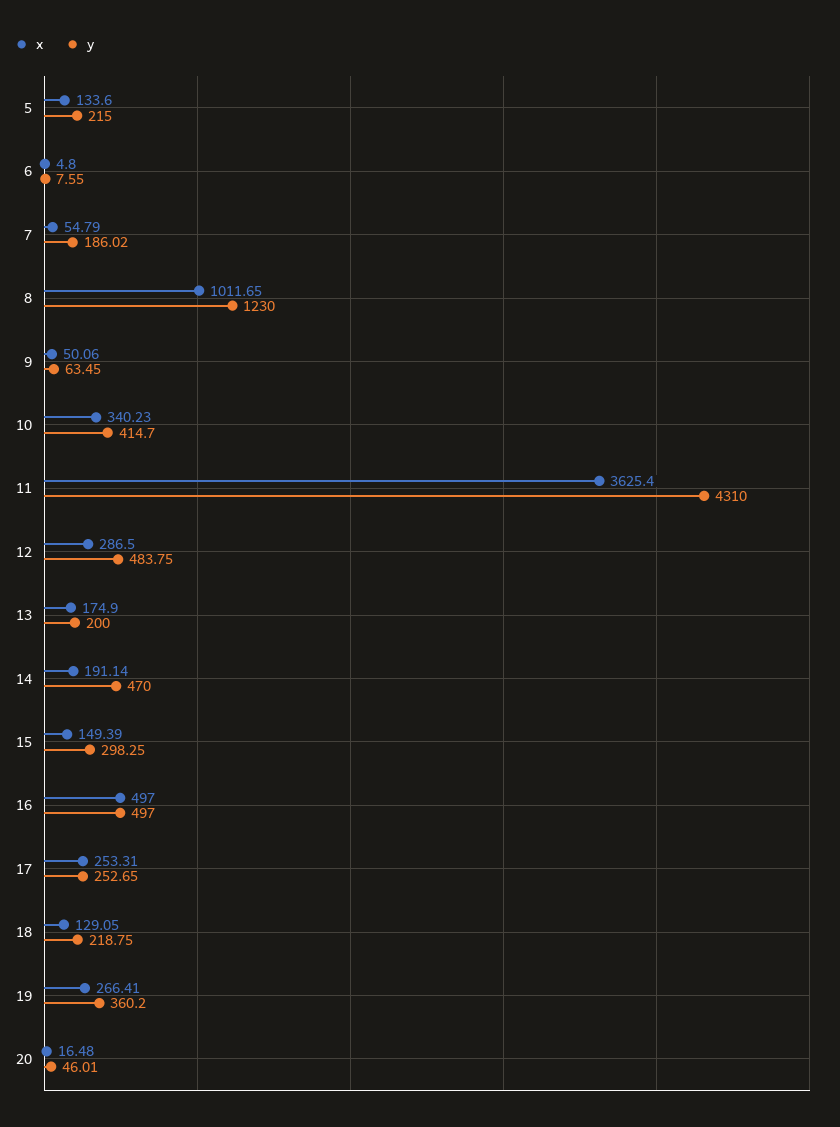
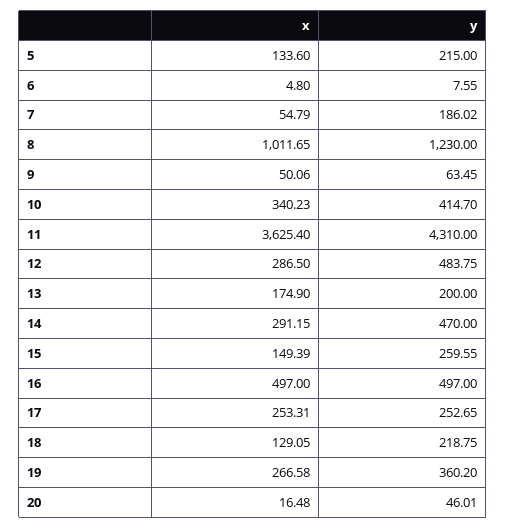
x, 14: 191.14 -> 291.15
y, 15: 298.25 -> 259.55
x, 19: 266.41 -> 266.58

